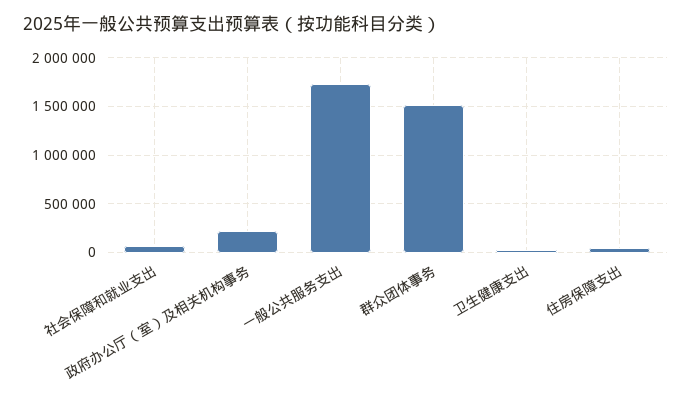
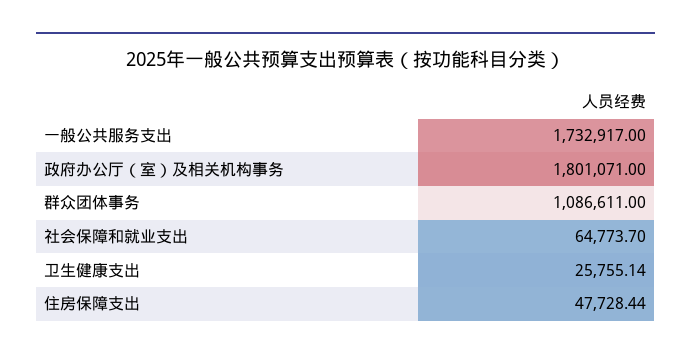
政府办公厅（室）及相关机构事务: 200000 -> 1801071
群众团体事务: 1500000 -> 1086611

